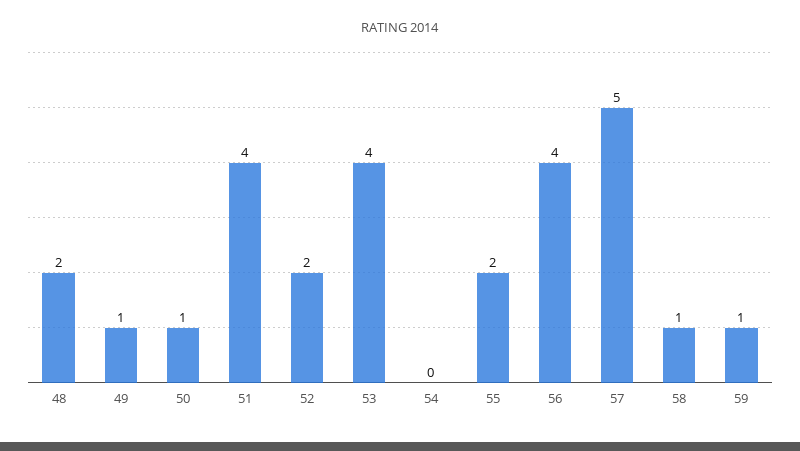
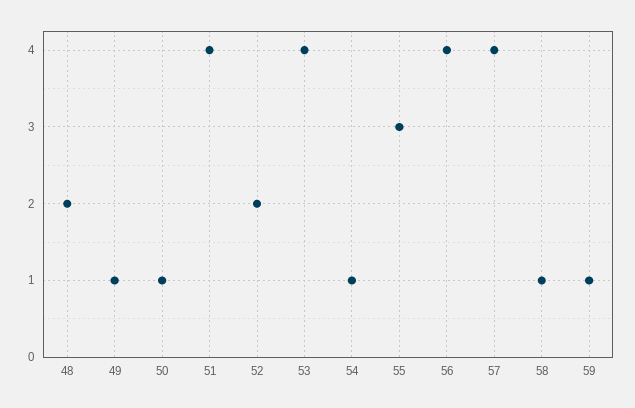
54: 0 -> 1
55: 2 -> 3
57: 5 -> 4

